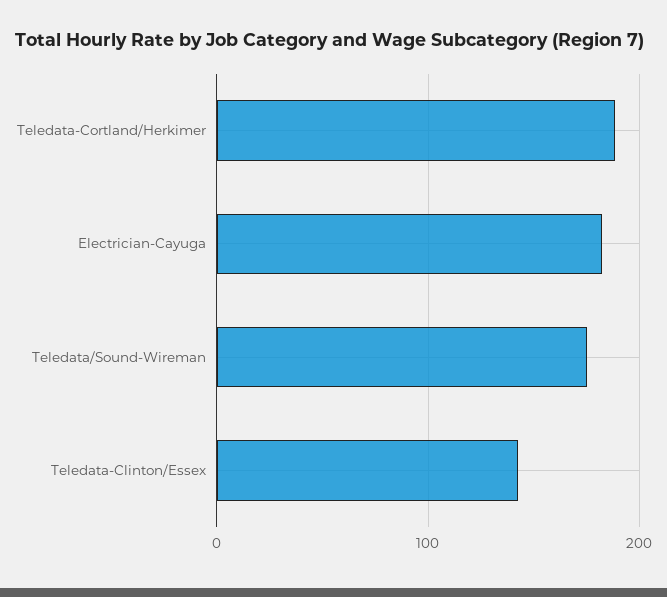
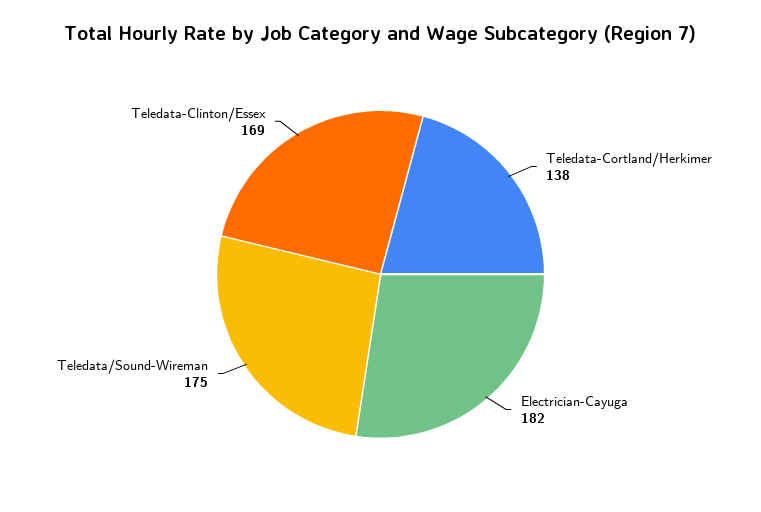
Teledata-Cortland/Herkimer: 190 -> 138
Teledata-Clinton/Essex: 140 -> 169

